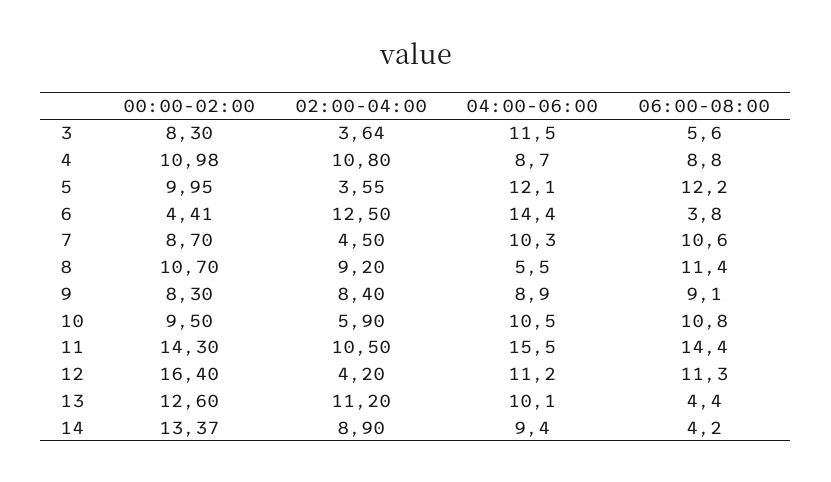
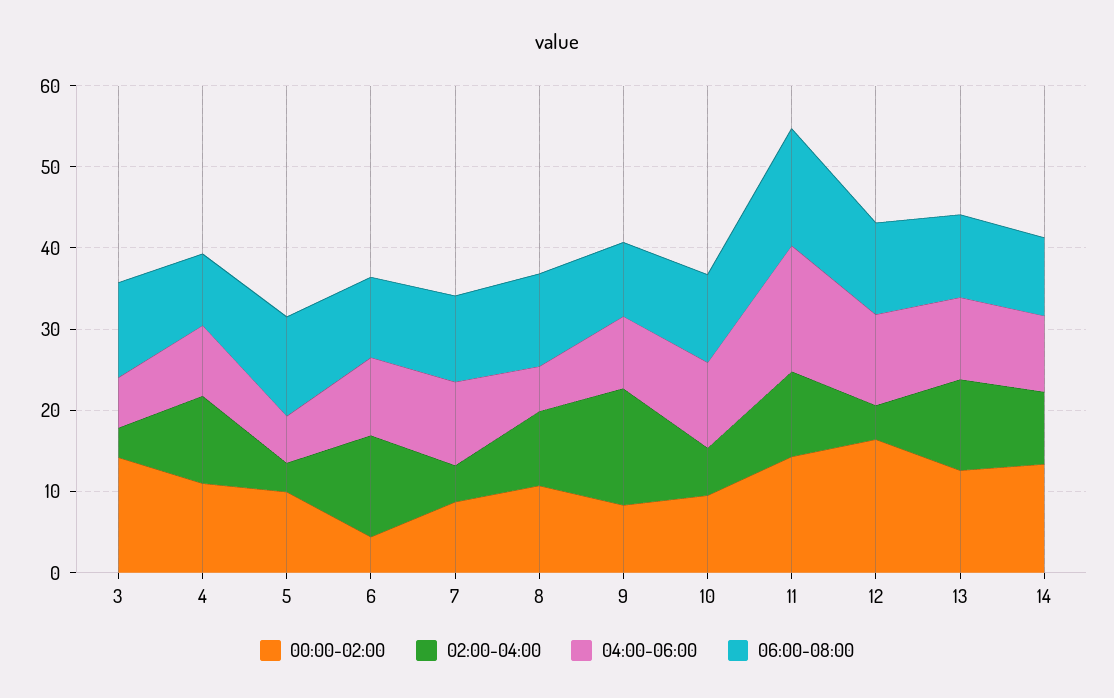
00:00-02:00, 3: 8.3 -> 14
04:00-06:00, 3: 11.5 -> 6
06:00-08:00, 3: 5.6 -> 12
04:00-06:00, 5: 12.1 -> 6
04:00-06:00, 6: 14.4 -> 10
06:00-08:00, 6: 3.8 -> 10
02:00-04:00, 9: 8.4 -> 14
06:00-08:00, 13: 4.4 -> 10
06:00-08:00, 14: 4.2 -> 10

